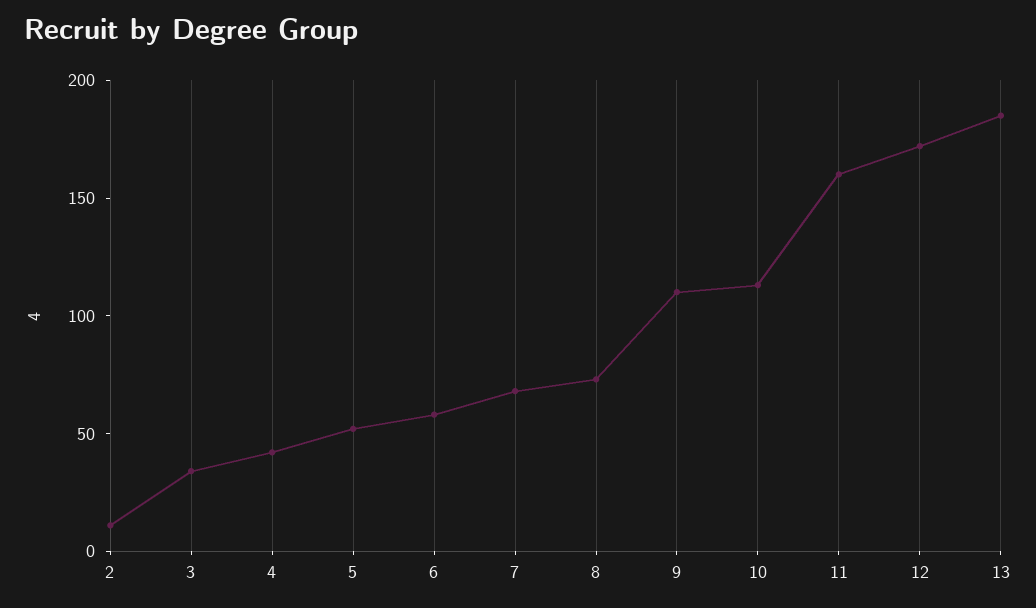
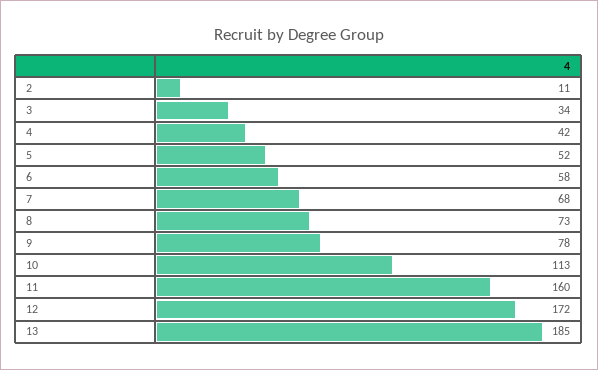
9: 110 -> 78

